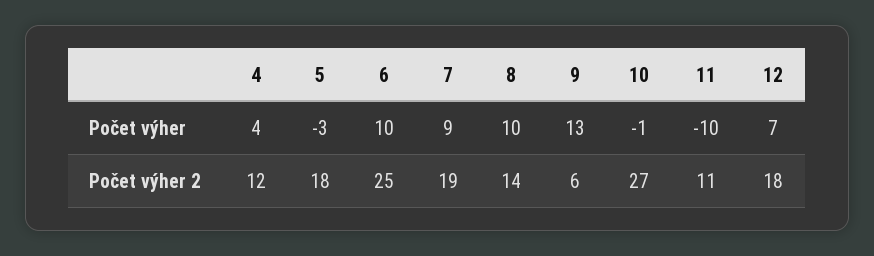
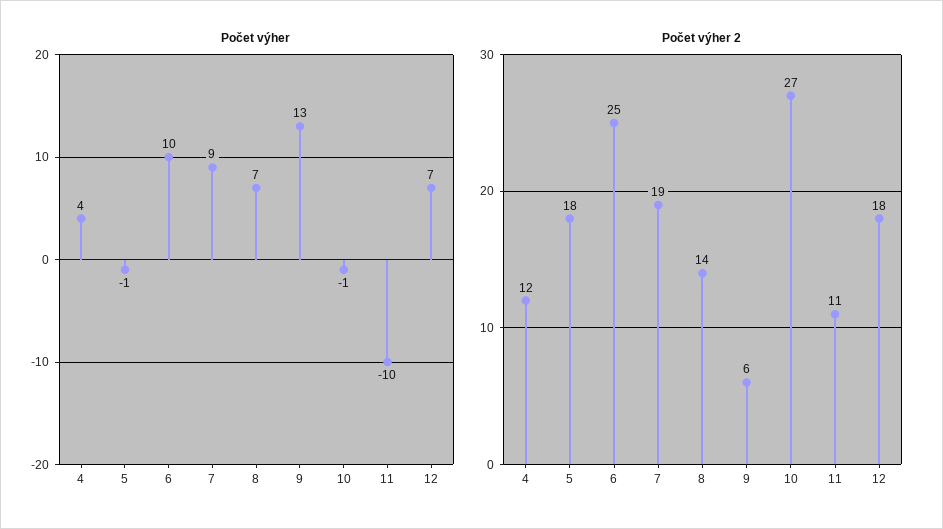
Počet výher, 5: -3 -> -1
Počet výher, 8: 10 -> 7

